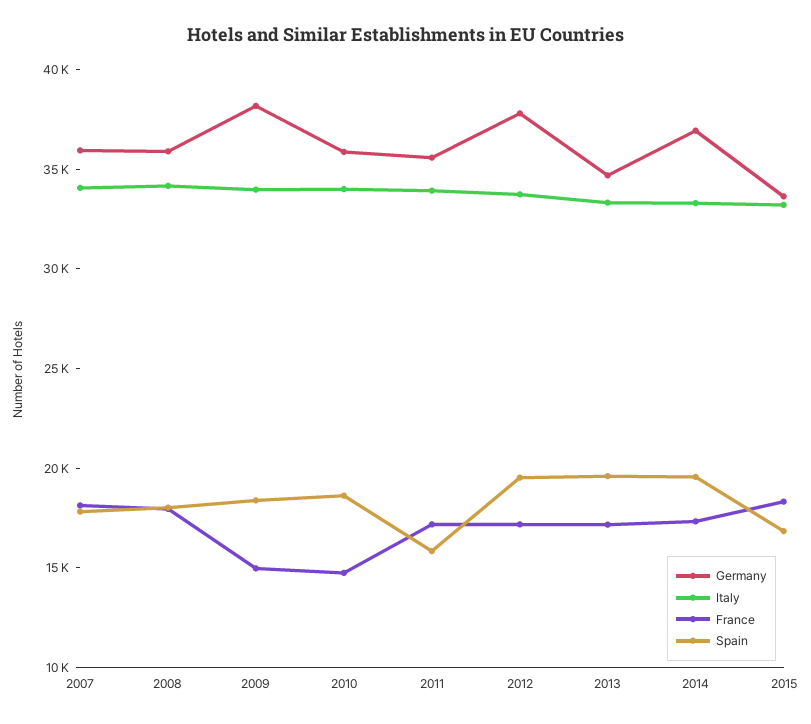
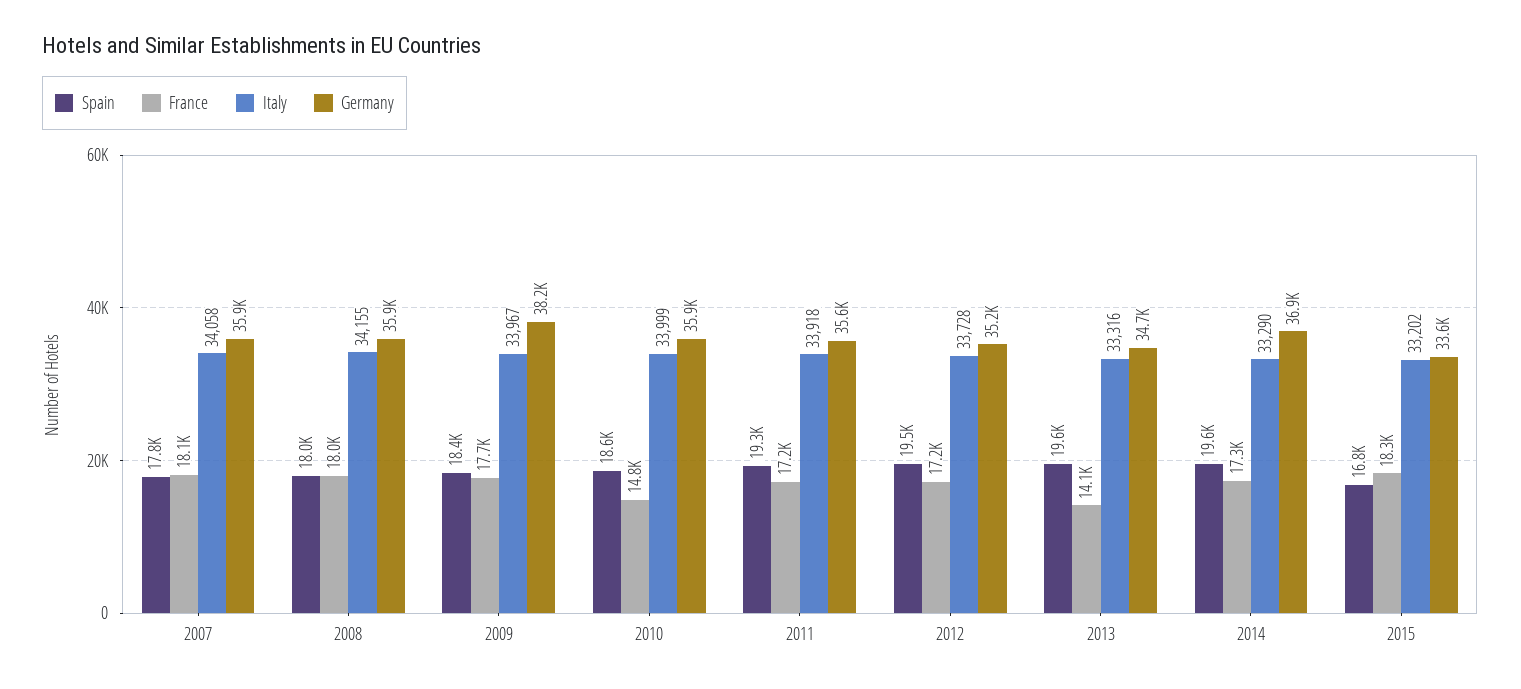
France, 2009: 15000 -> 17700
Spain, 2011: 16000 -> 19300
Germany, 2012: 38000 -> 35200
France, 2013: 17000 -> 14100

